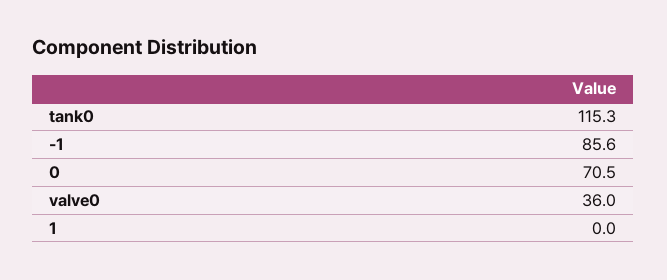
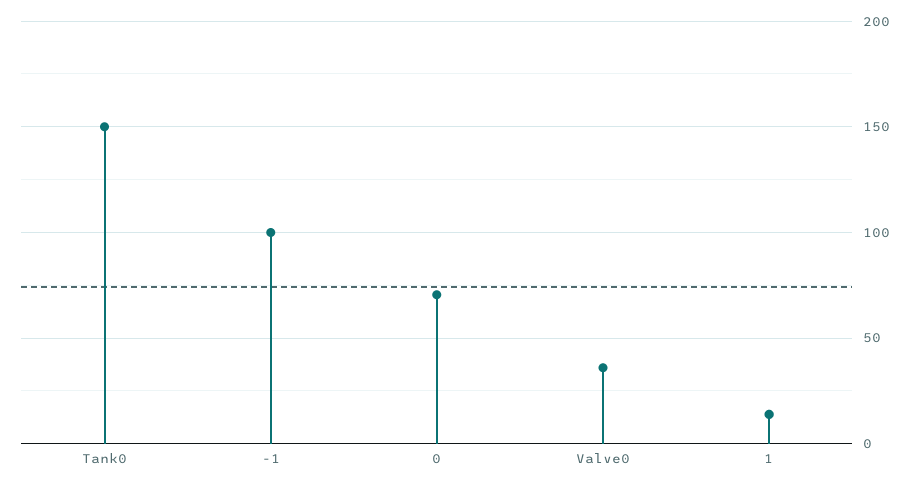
tank0: 115.3 -> 150
-1: 85.6 -> 100
1: 0 -> 15

